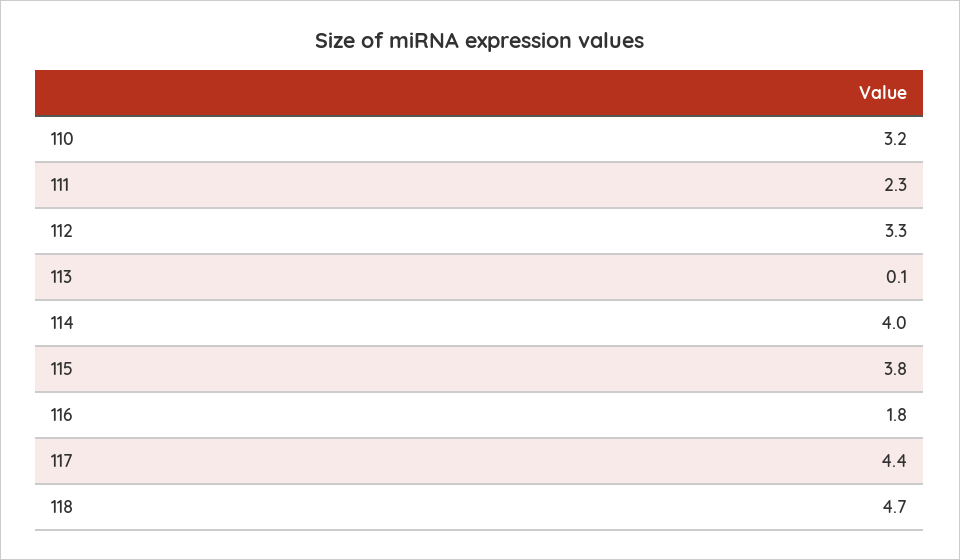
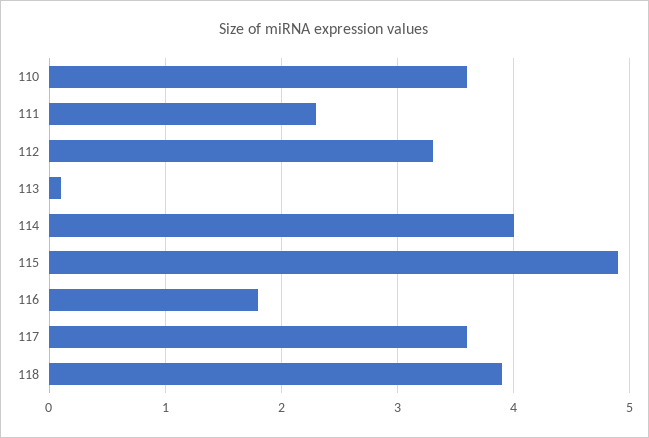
110: 3.2 -> 3.6
115: 3.8 -> 4.9
117: 4.4 -> 3.6
118: 4.7 -> 3.9

